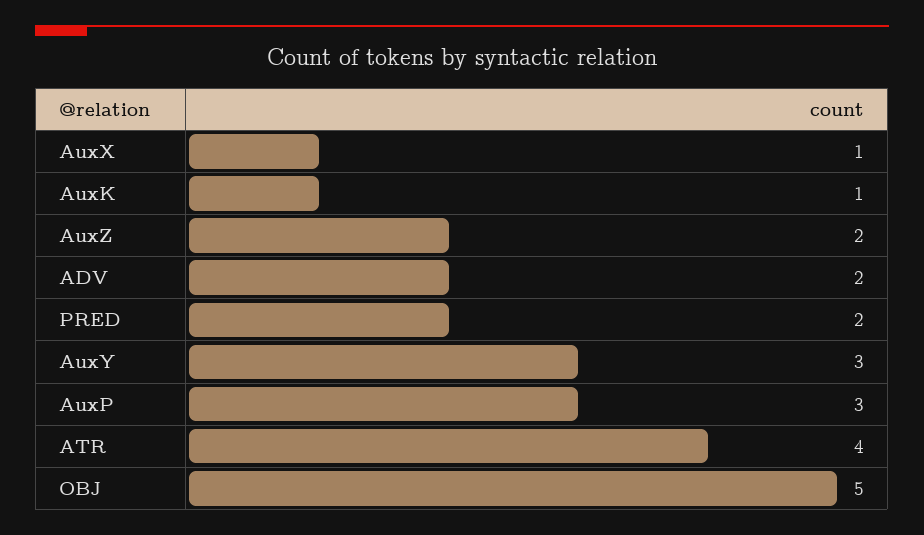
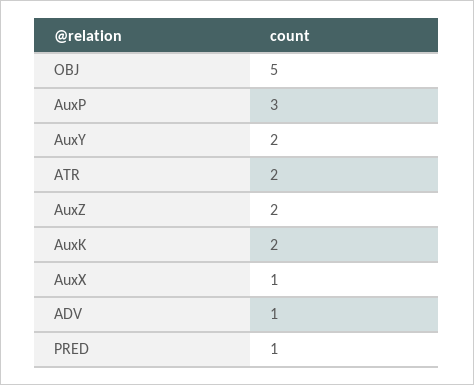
AuxK: 1 -> 2
ADV: 2 -> 1
PRED: 2 -> 1
AuxY: 3 -> 2
ATR: 4 -> 2

